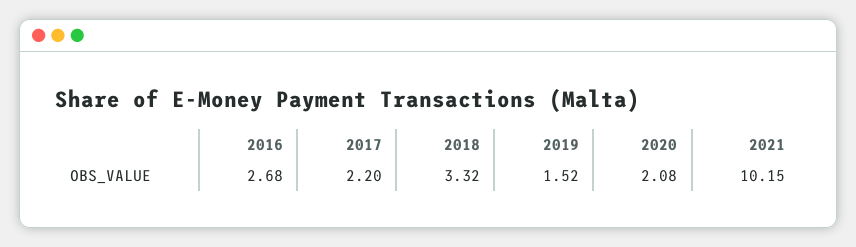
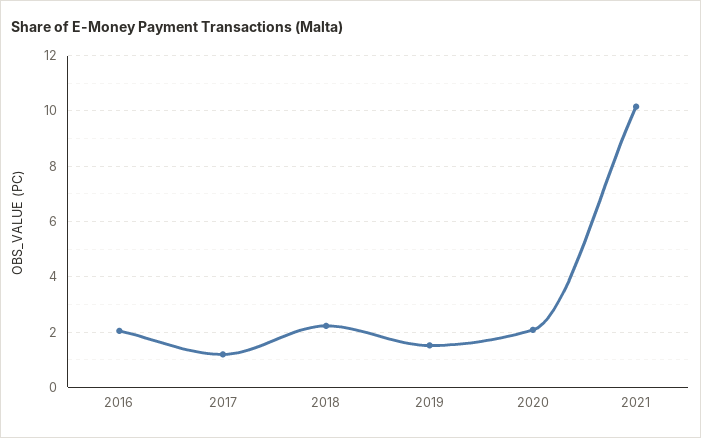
2016: 2.68 -> 2
2017: 2.2 -> 1.25
2018: 3.32 -> 2.25

